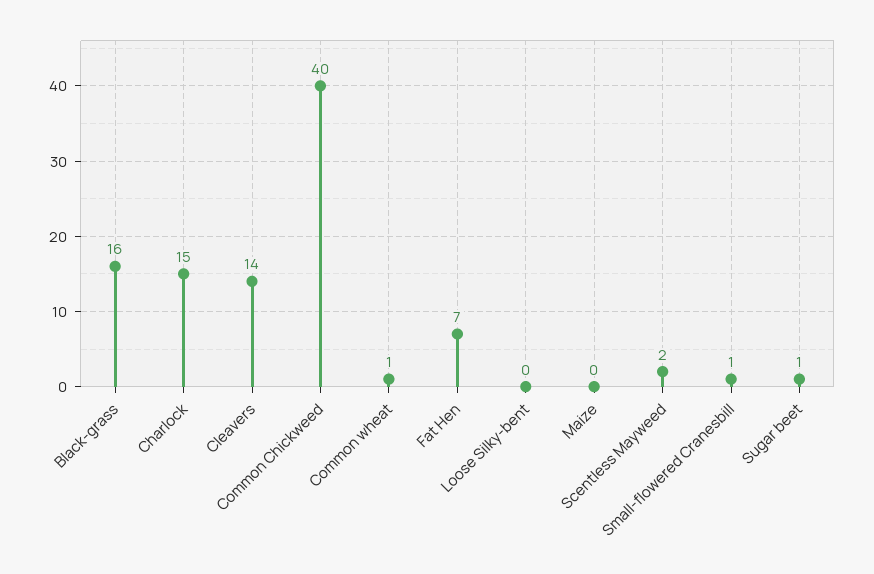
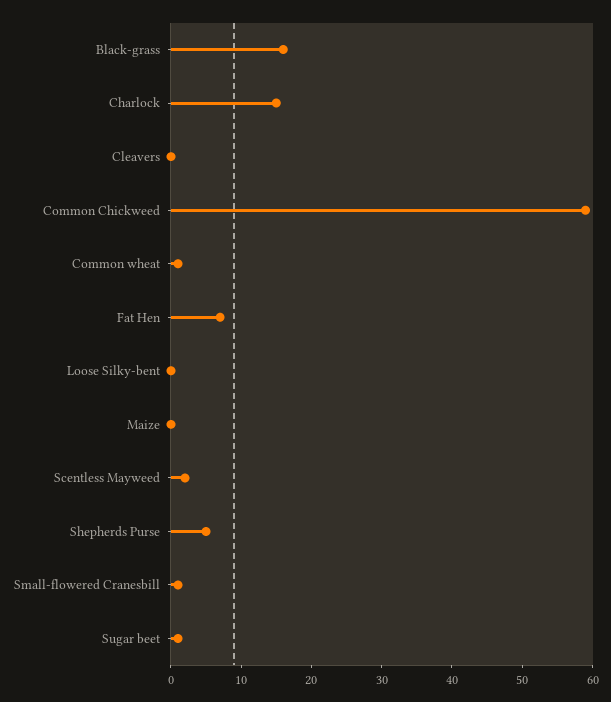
Cleavers: 14 -> 0
Common Chickweed: 40 -> 60
Shepherds Purse: none -> 5

